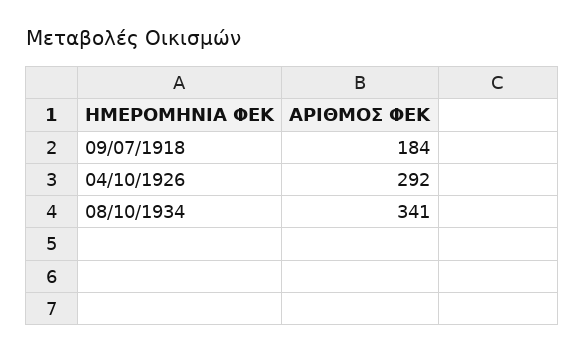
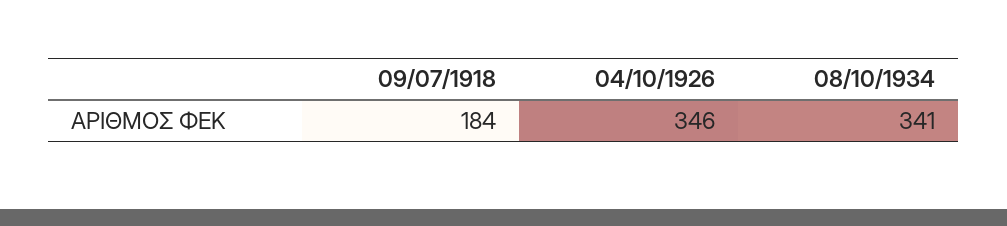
04/10/1926: 292 -> 346

